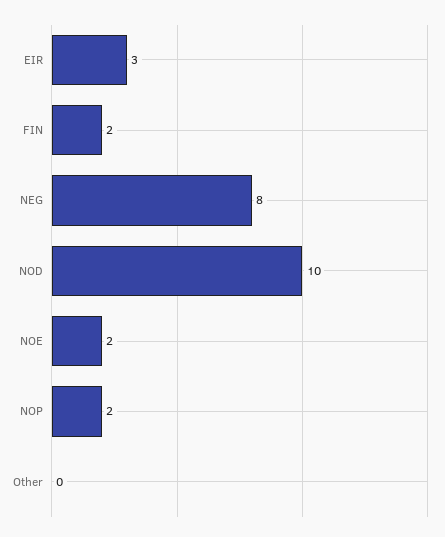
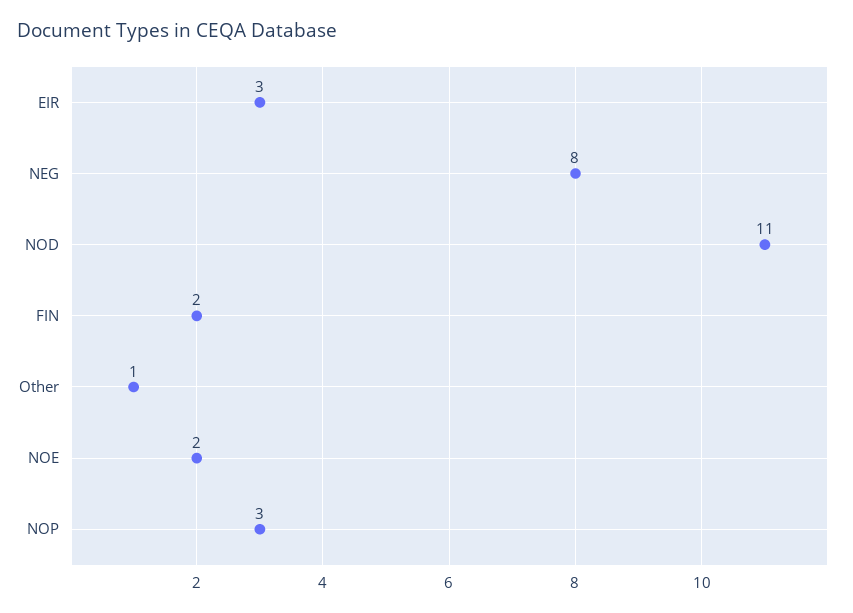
NOD: 10 -> 11
NOP: 2 -> 3
Other: 0 -> 1

